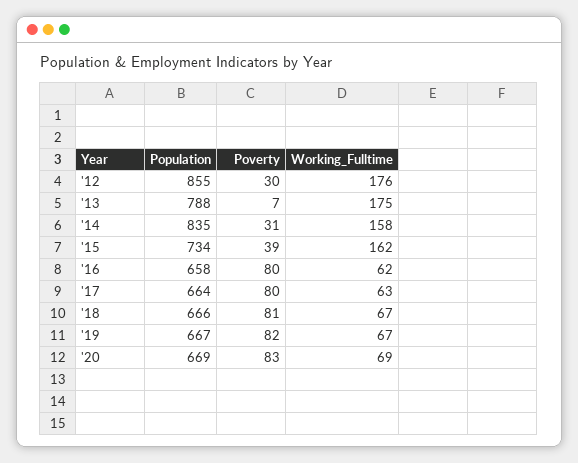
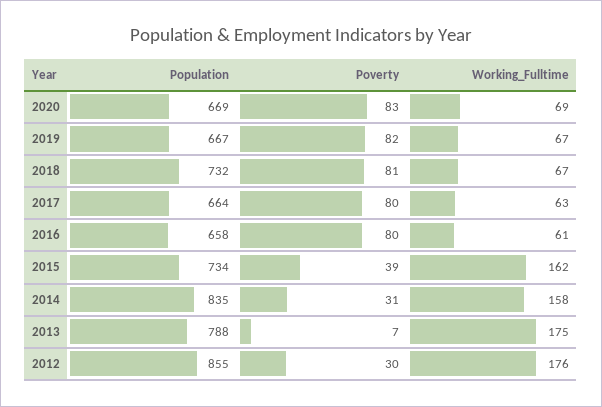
Working_Fulltime, '16: 62 -> 61
Population, '18: 666 -> 732

